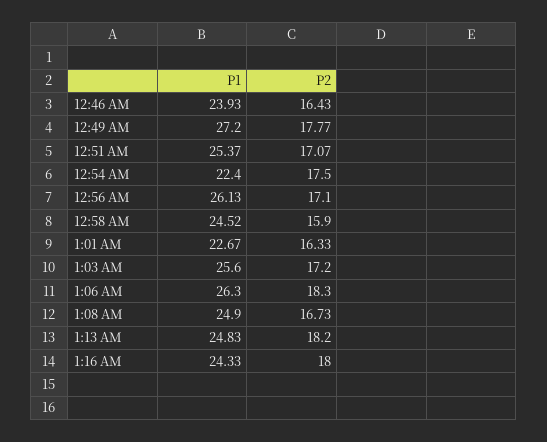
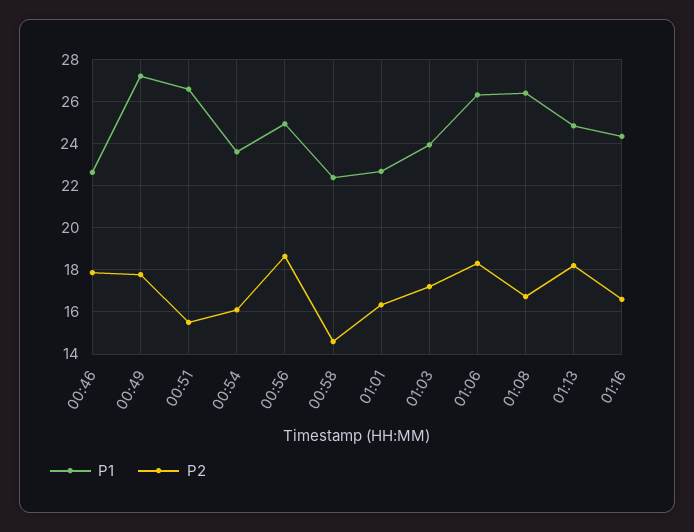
P1, 12:46 AM: 23.93 -> 22.5
P2, 12:46 AM: 16.43 -> 18
P1, 12:51 AM: 25.37 -> 26.5
P2, 12:51 AM: 17.07 -> 15.5
P1, 12:54 AM: 22.4 -> 23.5
P2, 12:54 AM: 17.5 -> 16
P1, 12:56 AM: 26.13 -> 25
P2, 12:56 AM: 17.1 -> 18.5
P1, 12:58 AM: 24.52 -> 22.5
P2, 12:58 AM: 15.9 -> 14.5
P1, 1:03 AM: 25.6 -> 24
P1, 1:08 AM: 24.9 -> 26.5
P2, 1:16 AM: 18 -> 16.5

